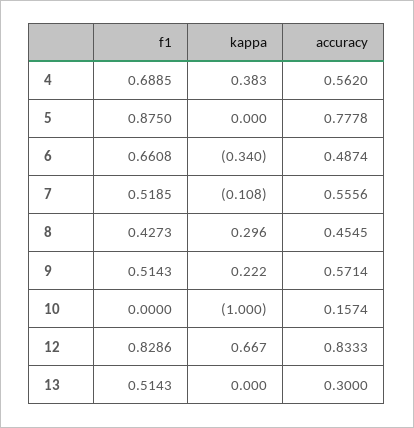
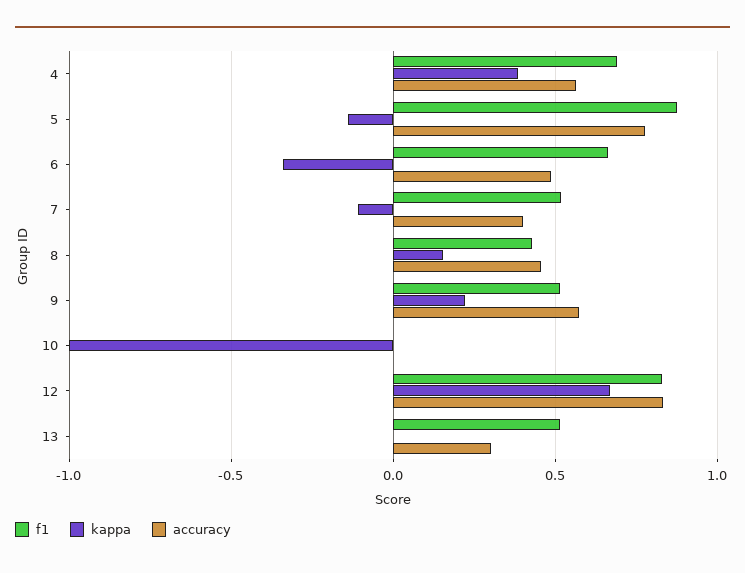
kappa, 5: 0 -> -0.15
accuracy, 7: 0.5556 -> 0.4
kappa, 8: 0.296 -> 0.15
accuracy, 10: 0.1574 -> 0

